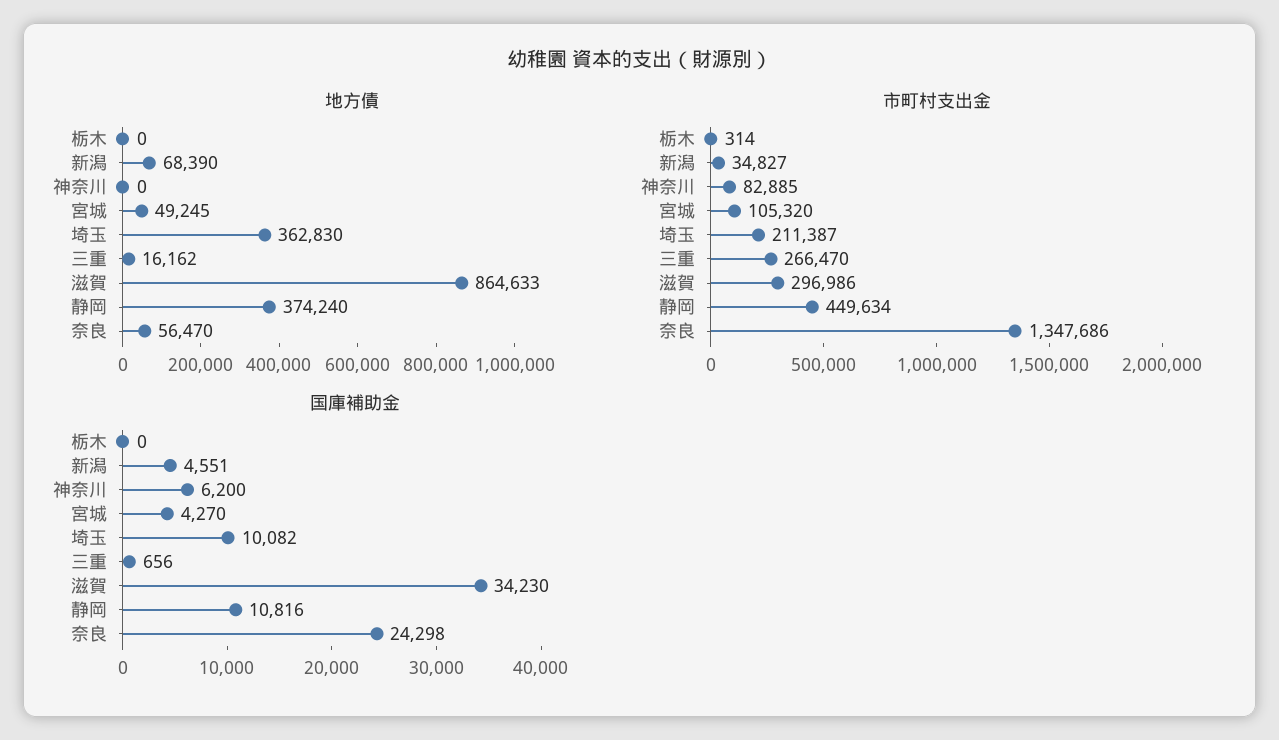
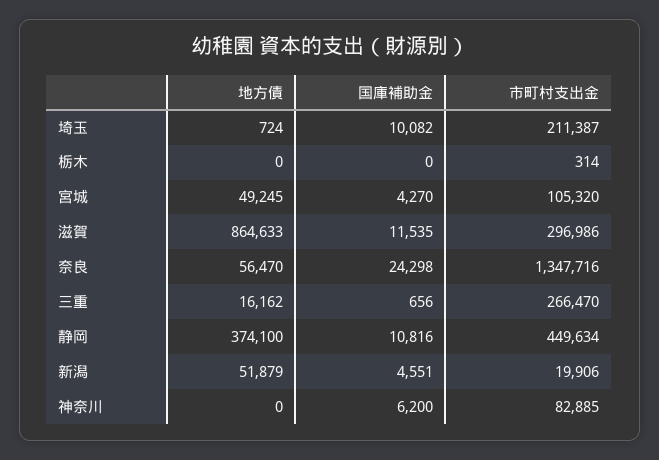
地方債, 新潟: 68390 -> 51879
地方債, 埼玉: 362830 -> 724
地方債, 静岡: 374240 -> 374100
市町村支出金, 新潟: 34827 -> 19906
市町村支出金, 奈良: 1347686 -> 1347716
国庫補助金, 滋賀: 34230 -> 11535

